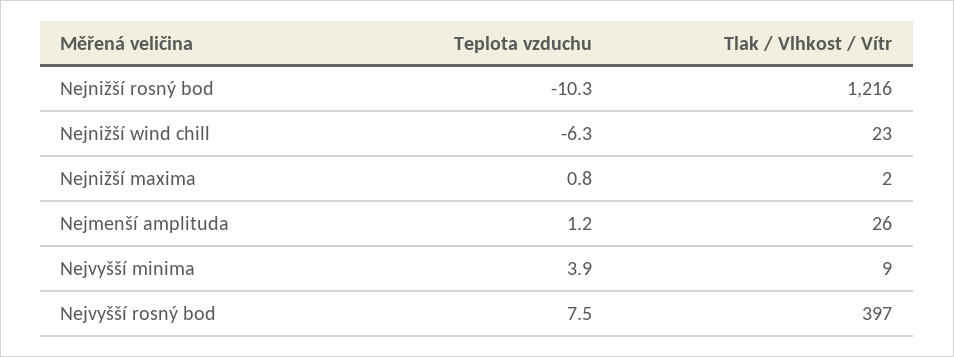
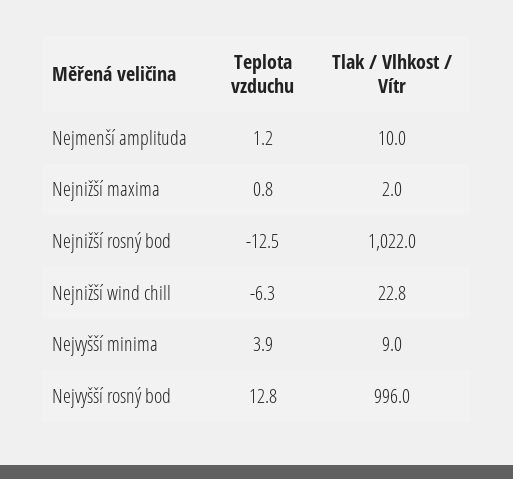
Teplota vzduchu, Nejnižší rosný bod: -10.3 -> -12.5
Tlak / Vlhkost / Vítr, Nejnižší rosný bod: 1216 -> 1022
Tlak / Vlhkost / Vítr, Nejmenší amplituda: 26 -> 10
Teplota vzduchu, Nejvyšší rosný bod: 7.5 -> 12.8
Tlak / Vlhkost / Vítr, Nejvyšší rosný bod: 397 -> 996

